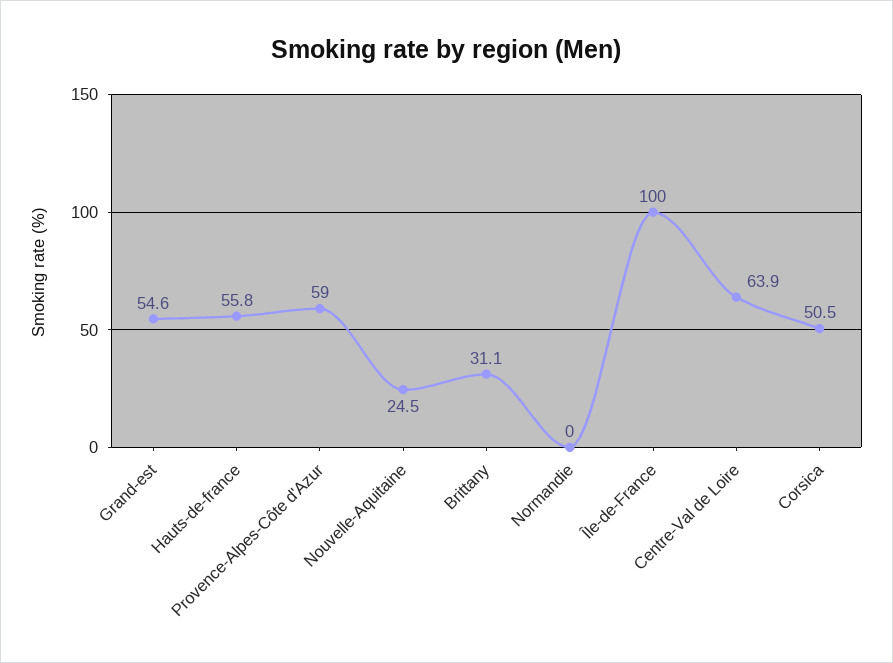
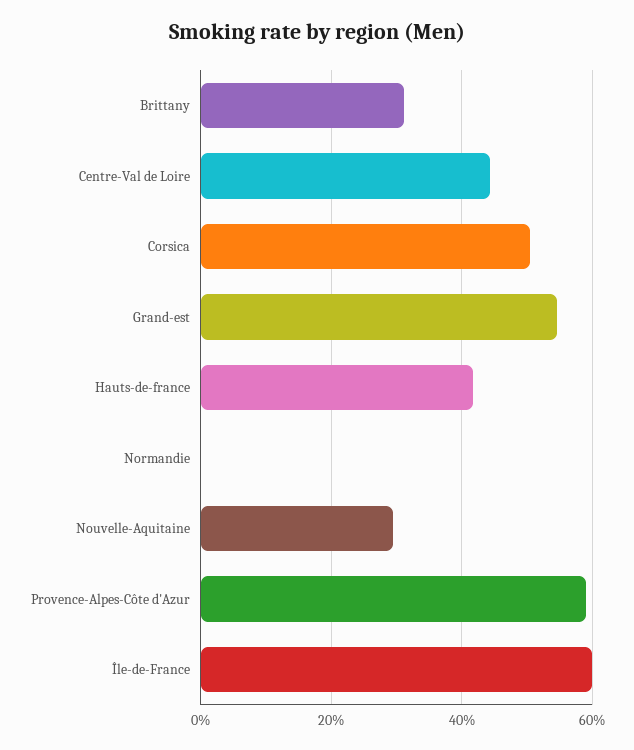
Hauts-de-france: 55.8 -> 42
Nouvelle-Aquitaine: 24.5 -> 30
Île-de-France: 100 -> 60
Centre-Val de Loire: 63.9 -> 44

